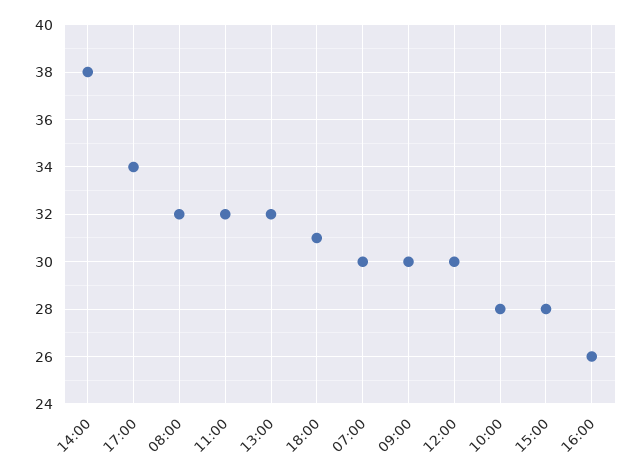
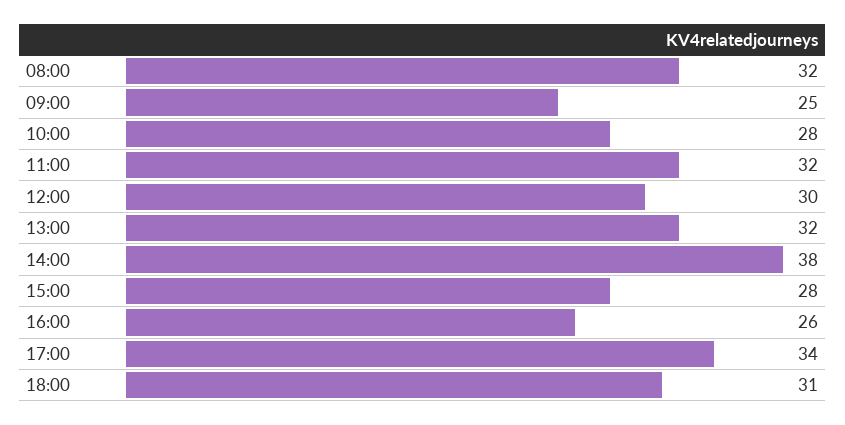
07:00: 30 -> none
09:00: 30 -> 25

